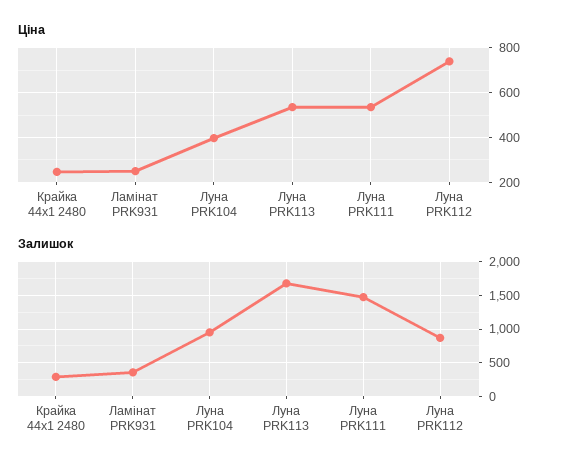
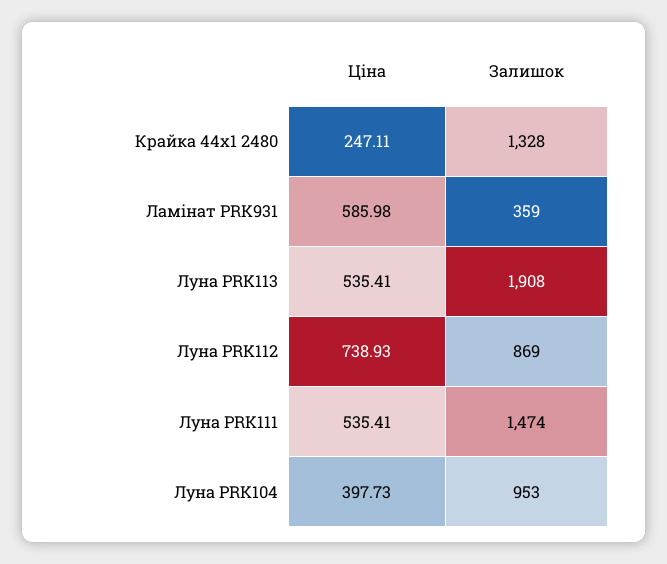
Ціна, Ламінат PRK931: 250 -> 585.98
Залишок, Крайка 44x1 2480: 300 -> 1328
Залишок, Луна PRK113: 1700 -> 1908

